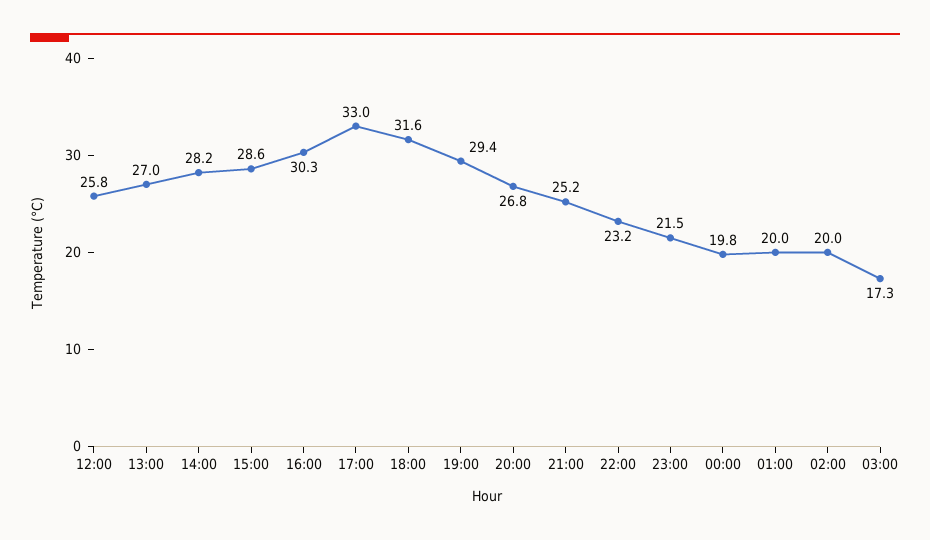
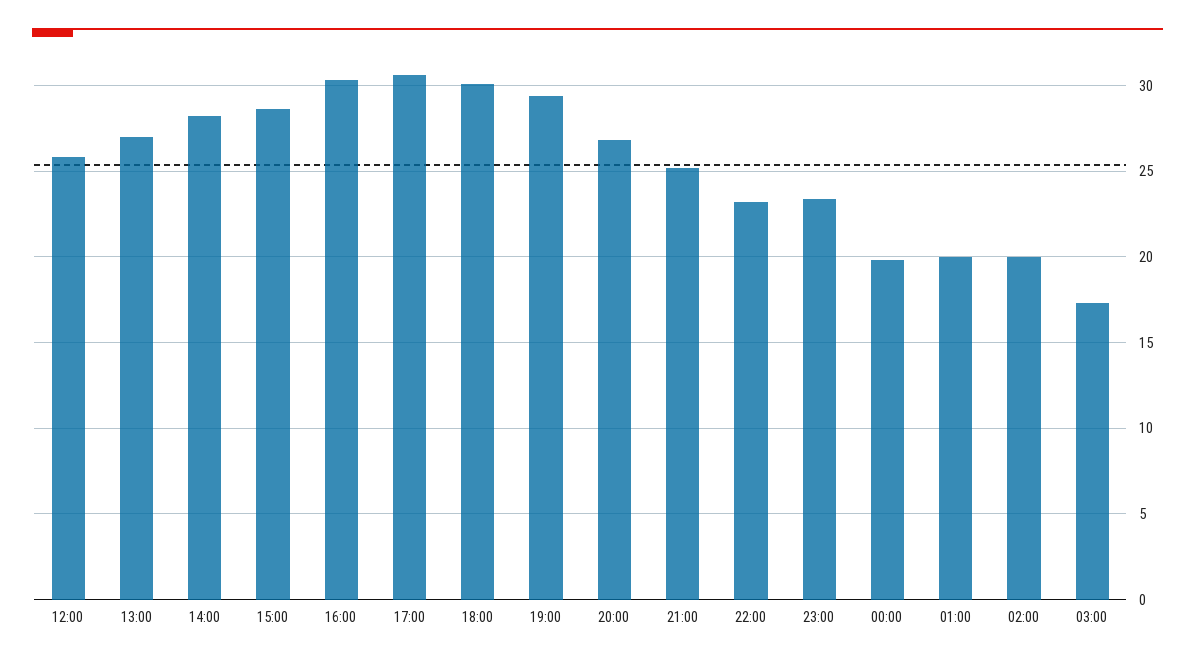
17:00: 33 -> 30.5
18:00: 31.6 -> 30
23:00: 21.5 -> 23.5

